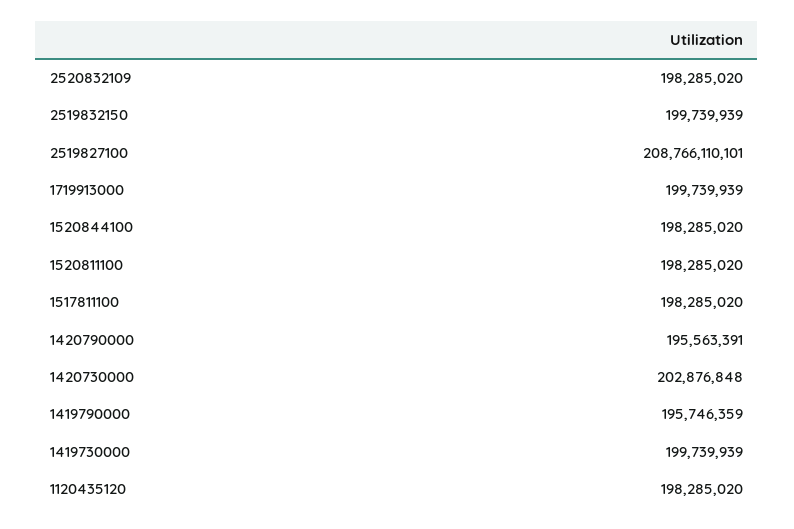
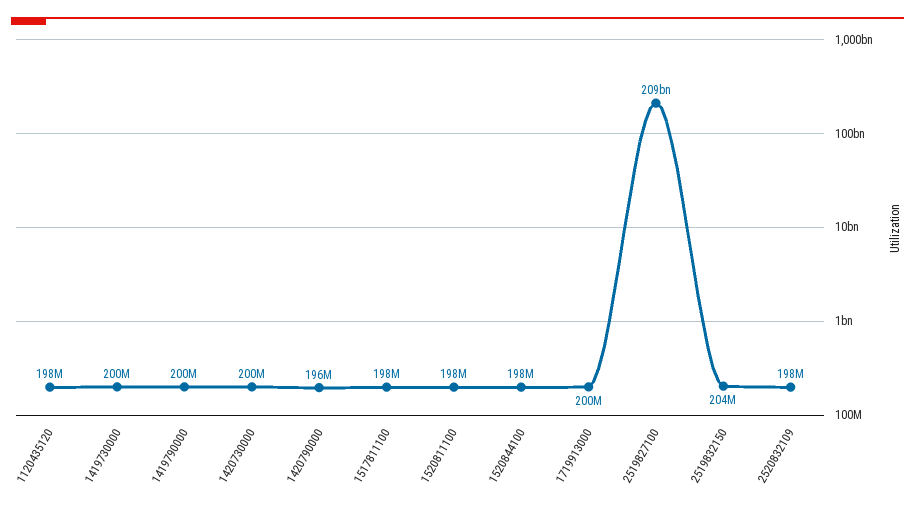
2519832150: 199739939 -> 204000000
1420730000: 202876848 -> 200000000
1419790000: 195746359 -> 200000000

